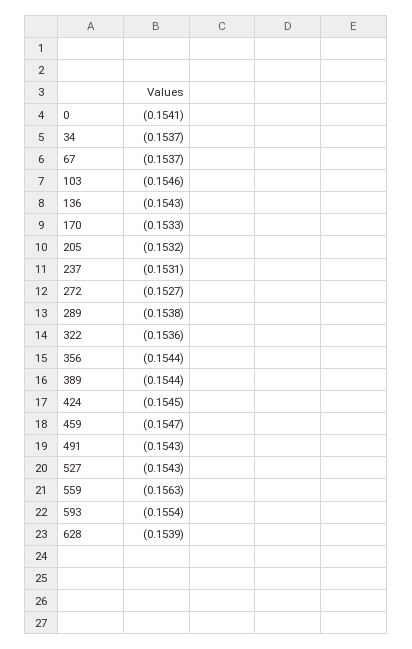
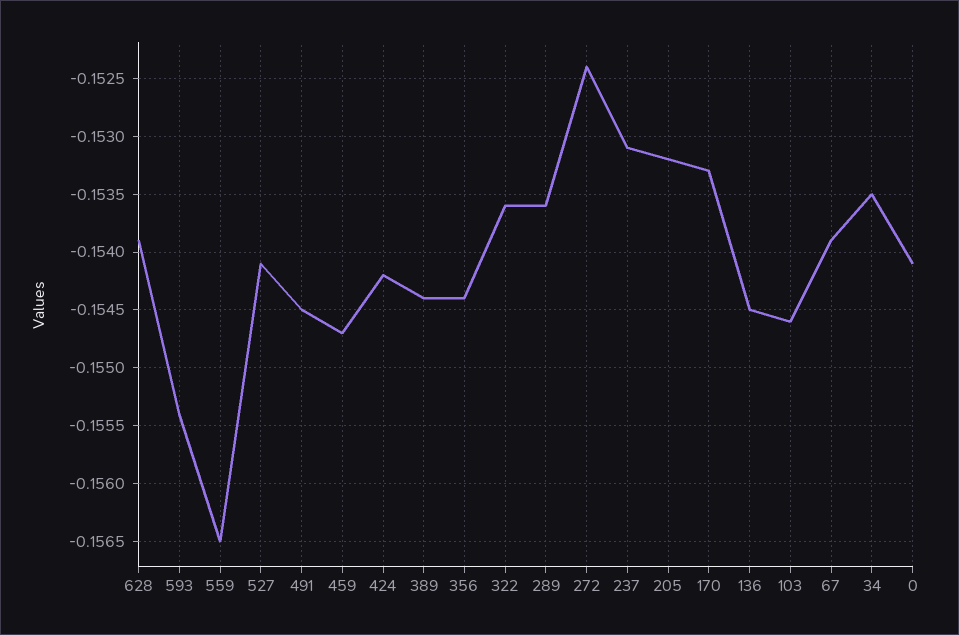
34: -0.1537 -> -0.1535
67: -0.1537 -> -0.1539
136: -0.1543 -> -0.1545
272: -0.1527 -> -0.1524
289: -0.1538 -> -0.1536
424: -0.1545 -> -0.1542
491: -0.1543 -> -0.1545
527: -0.1543 -> -0.1541
559: -0.1563 -> -0.1565

